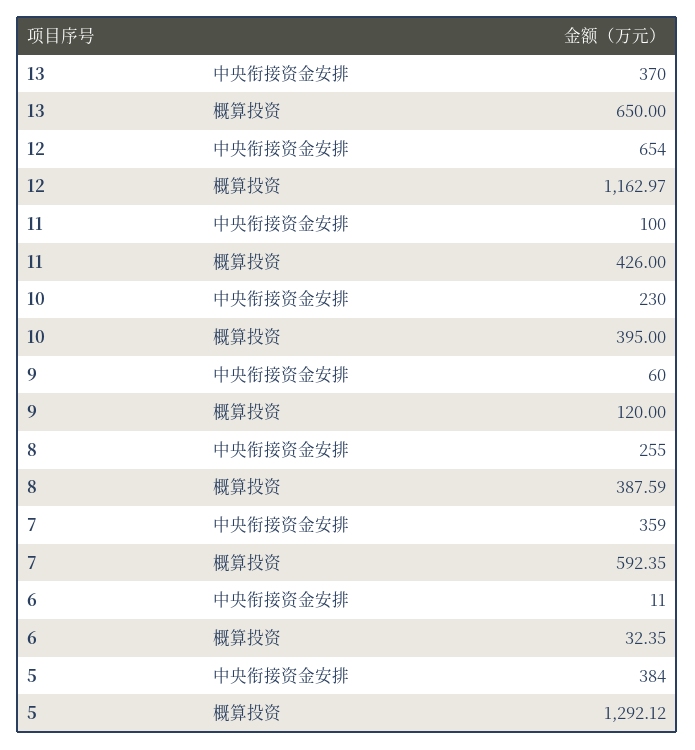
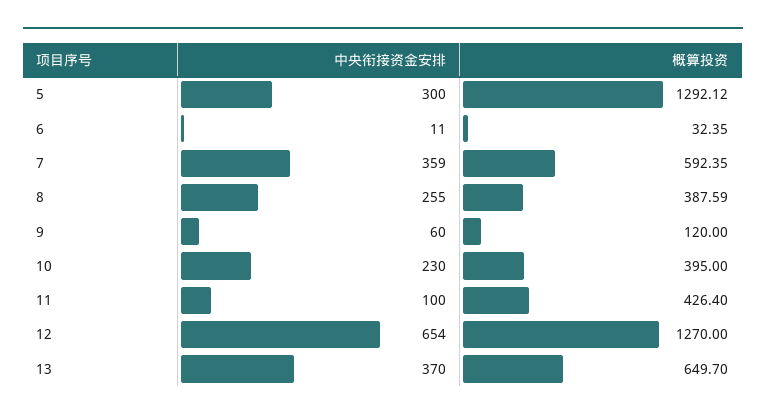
13, 概算投资: 650 -> 649.7
12, 概算投资: 1162.97 -> 1270
11, 概算投资: 426 -> 426.4
5, 中央衔接资金安排: 384 -> 300

